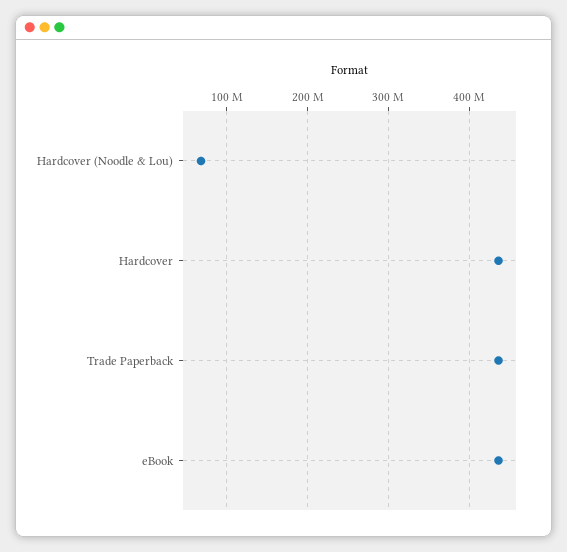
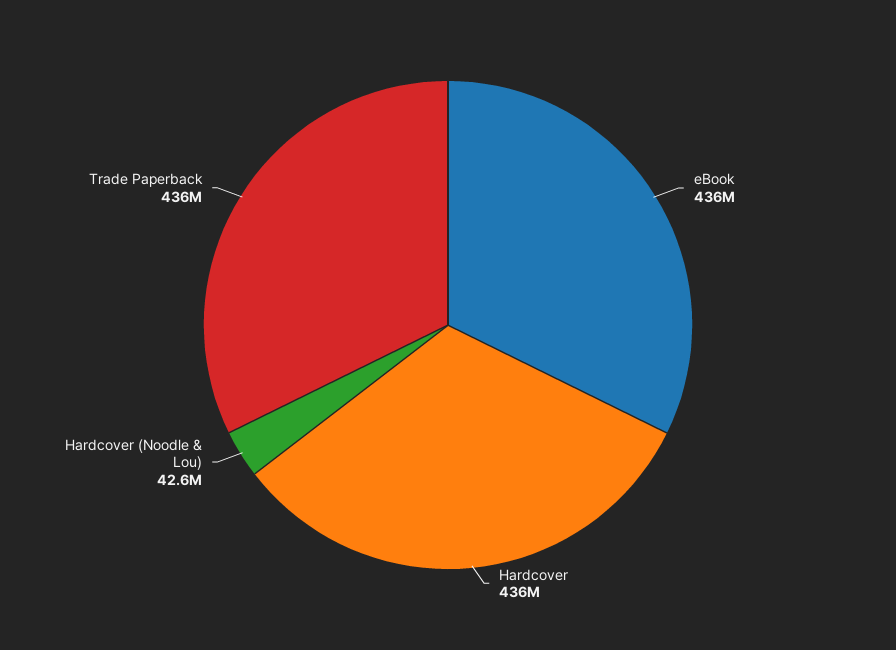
Hardcover (Noodle & Lou): 70000000 -> 42600000

